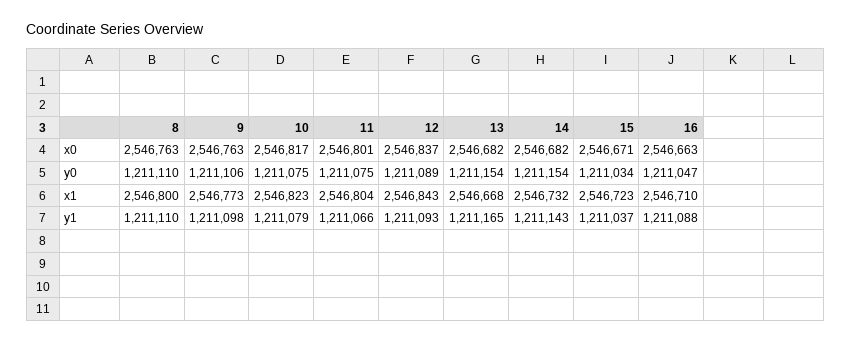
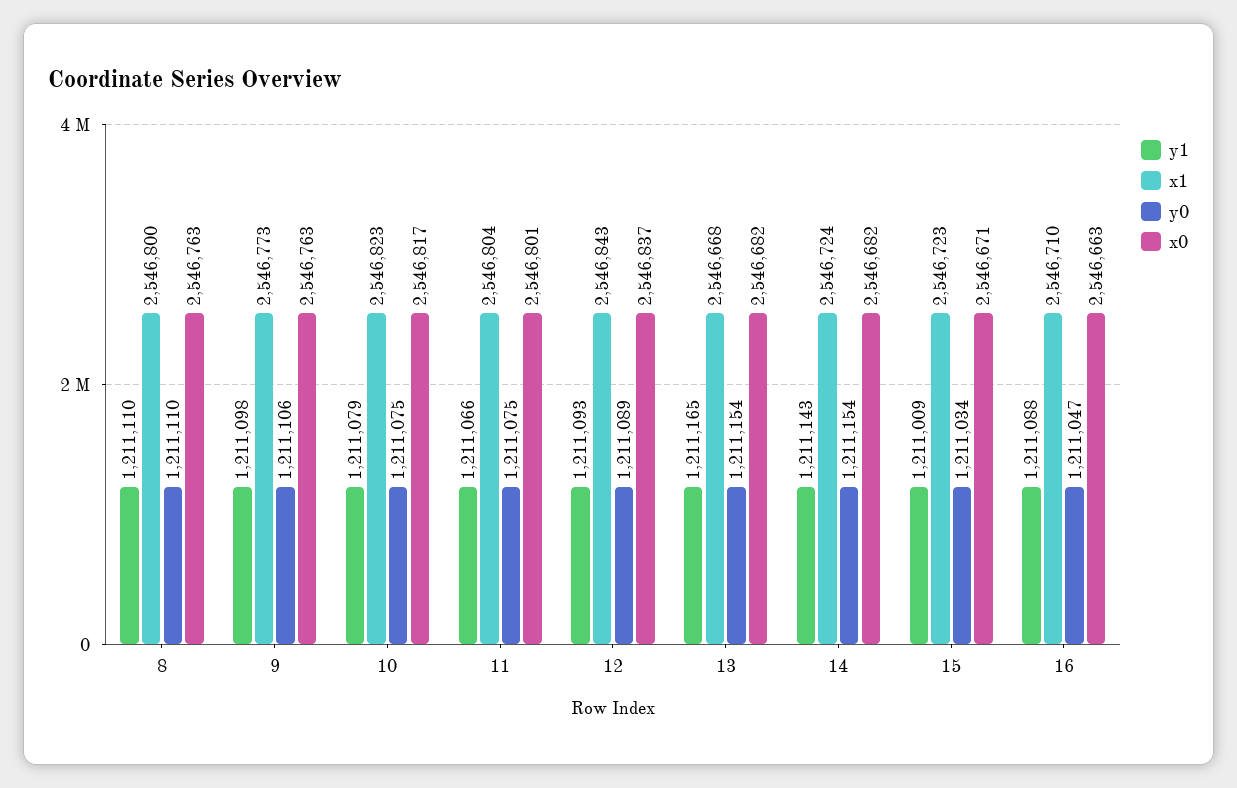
x1, 14: 2546732 -> 2546724
y1, 15: 1211037 -> 1211009

